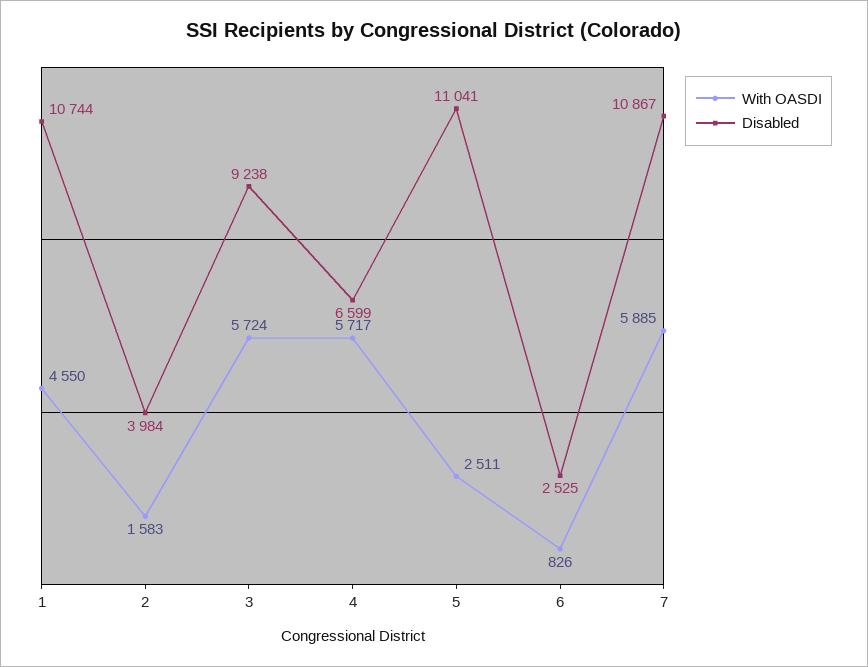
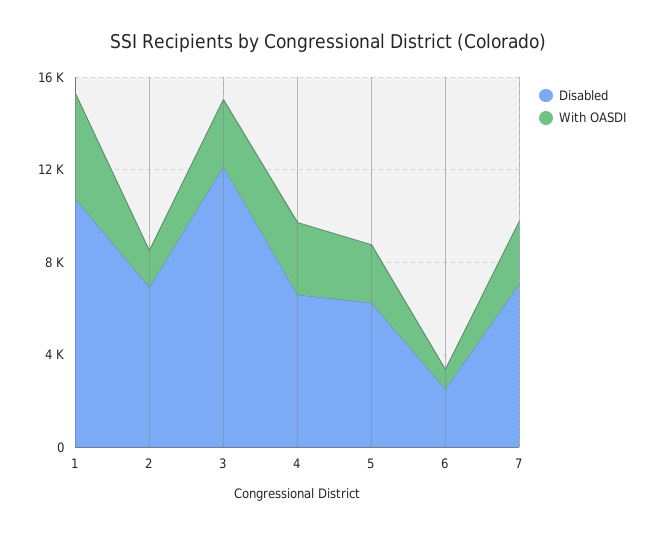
Disabled, 2: 3984 -> 7000
With OASDI, 3: 5724 -> 3000
Disabled, 3: 9238 -> 12000
With OASDI, 4: 5717 -> 3000
Disabled, 5: 11041 -> 6000
With OASDI, 7: 5885 -> 3000
Disabled, 7: 10867 -> 7000

